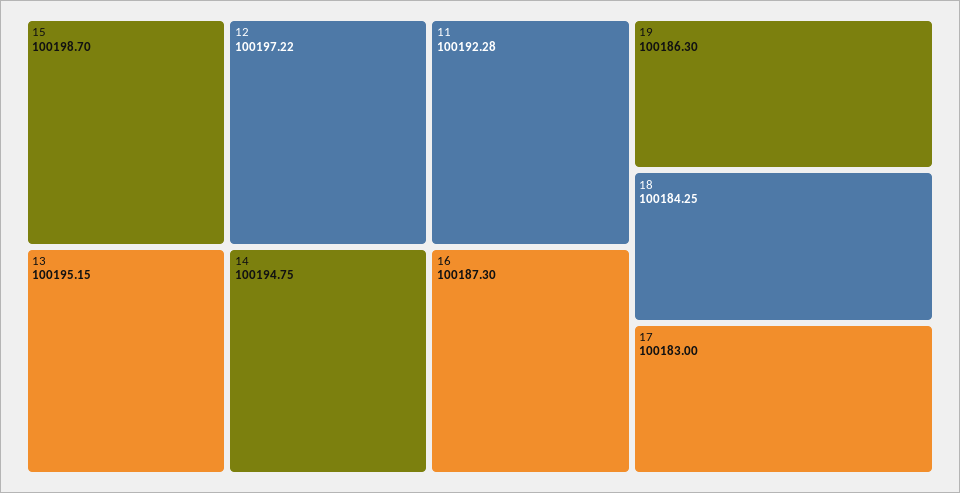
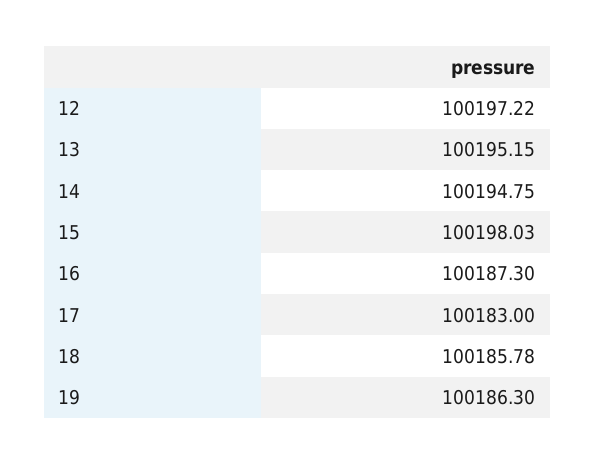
15: 100198.7 -> 100198.03
11: 100192.28 -> none
18: 100184.25 -> 100185.78

